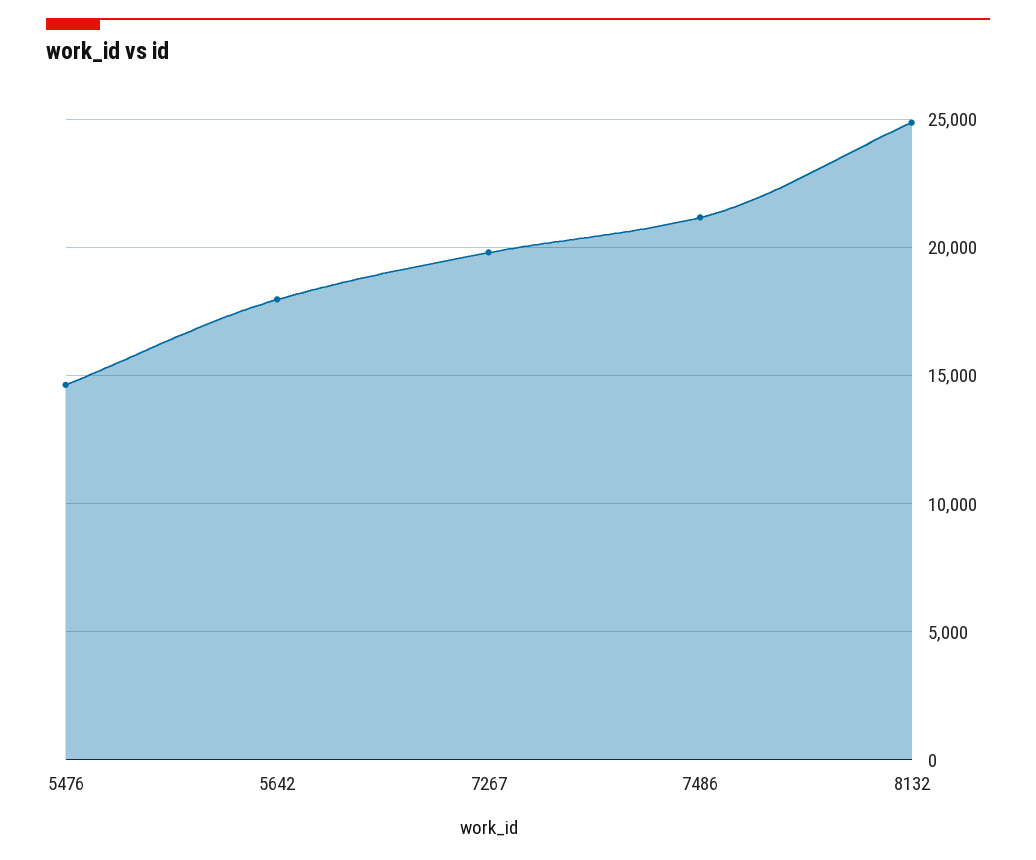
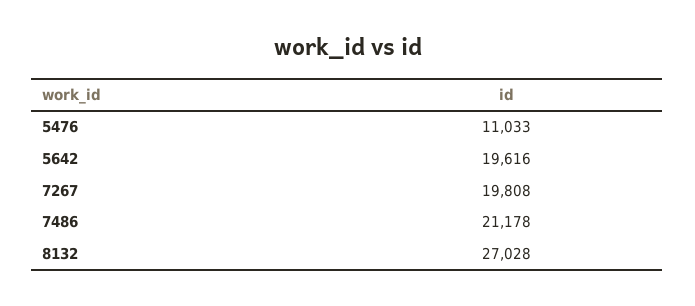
5476: 14500 -> 11033
5642: 18000 -> 19616
8132: 25000 -> 27028

